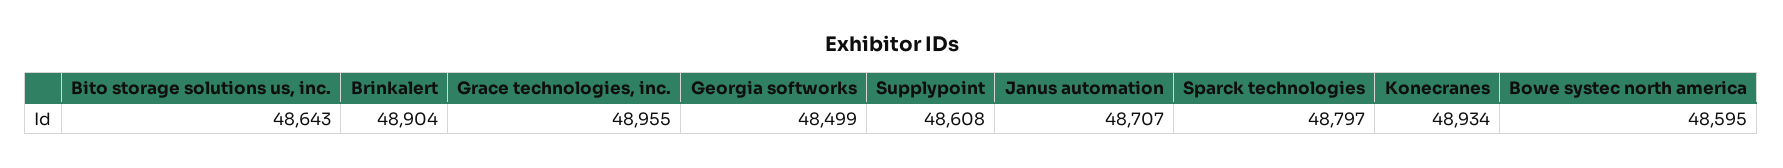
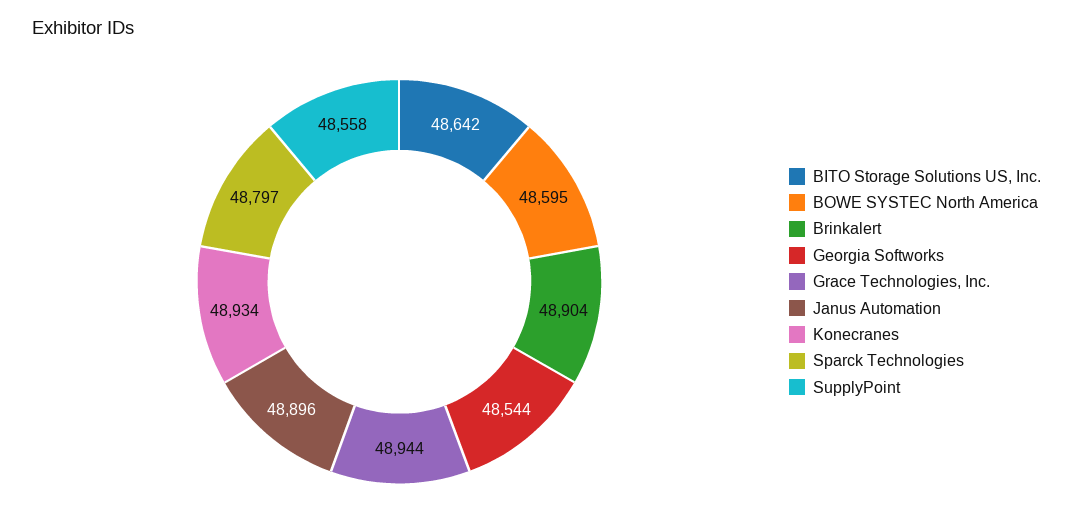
Bito storage solutions us, inc.: 48643 -> 48642
Grace technologies, inc.: 48955 -> 48944
Georgia softworks: 48499 -> 48544
Supplypoint: 48608 -> 48558
Janus automation: 48707 -> 48896

